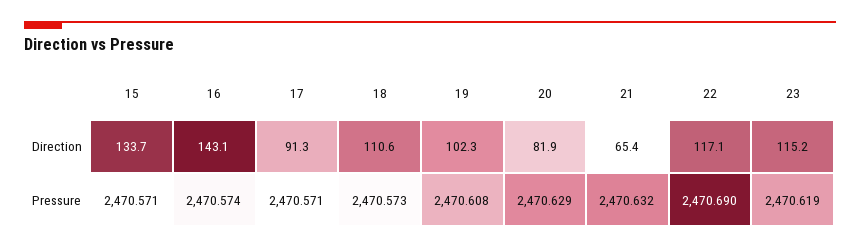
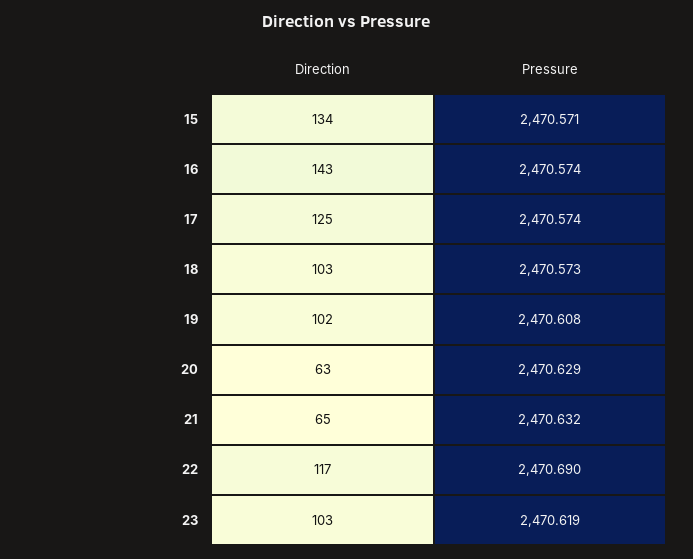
17, Direction: 91.3 -> 125
18, Direction: 110.6 -> 103
20, Direction: 81.9 -> 63
23, Direction: 115.2 -> 103
17, Pressure: 2470.571 -> 2470.574

